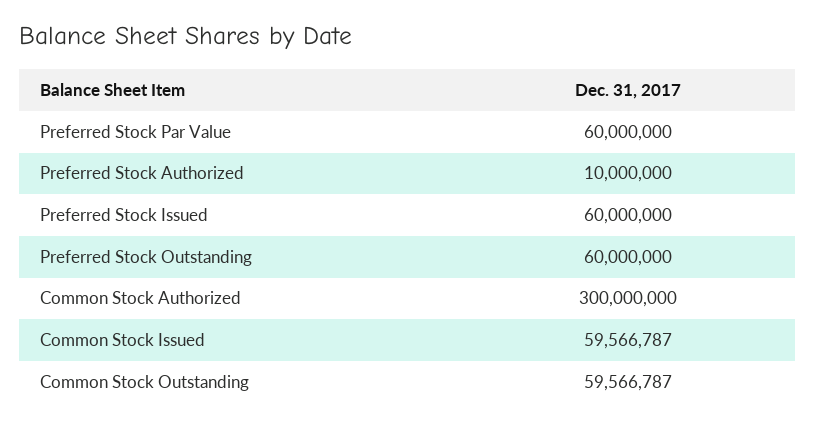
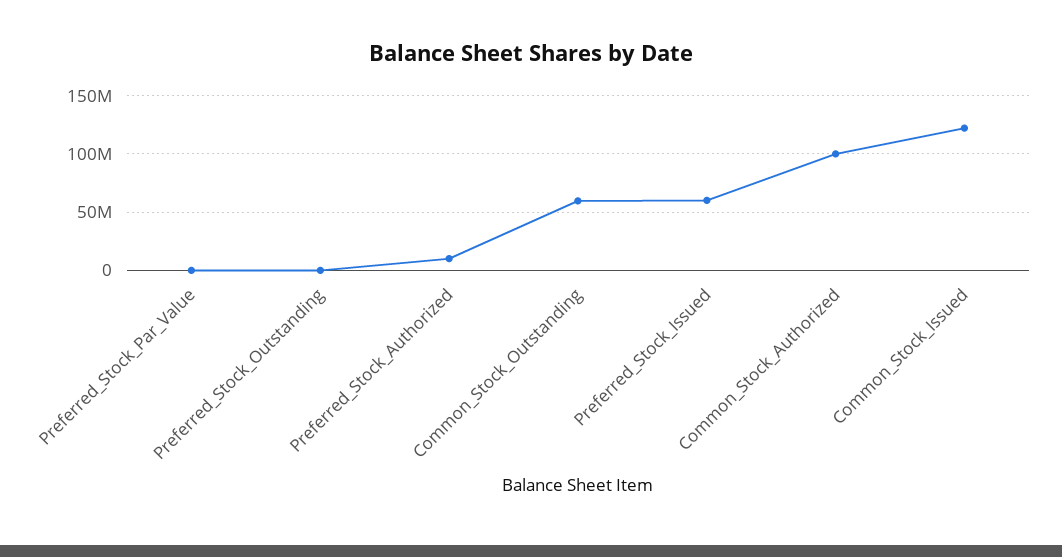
Preferred Stock Par Value: 60000000 -> 0
Preferred Stock Outstanding: 60000000 -> 0
Common Stock Authorized: 300000000 -> 100000000
Common Stock Issued: 59566787 -> 120000000

